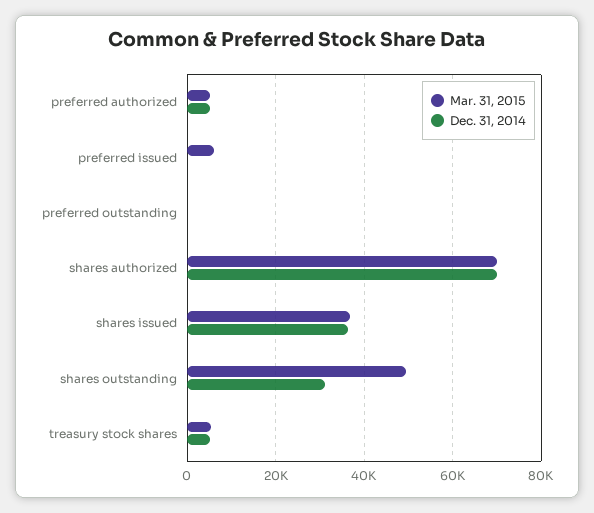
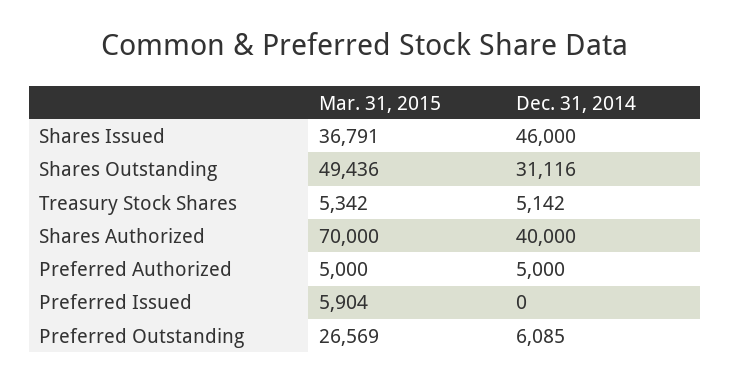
Mar. 31, 2015, preferred outstanding: 0 -> 26569
Dec. 31, 2014, preferred outstanding: 0 -> 6085
Dec. 31, 2014, shares authorized: 70000 -> 40000
Dec. 31, 2014, shares issued: 36000 -> 46000

